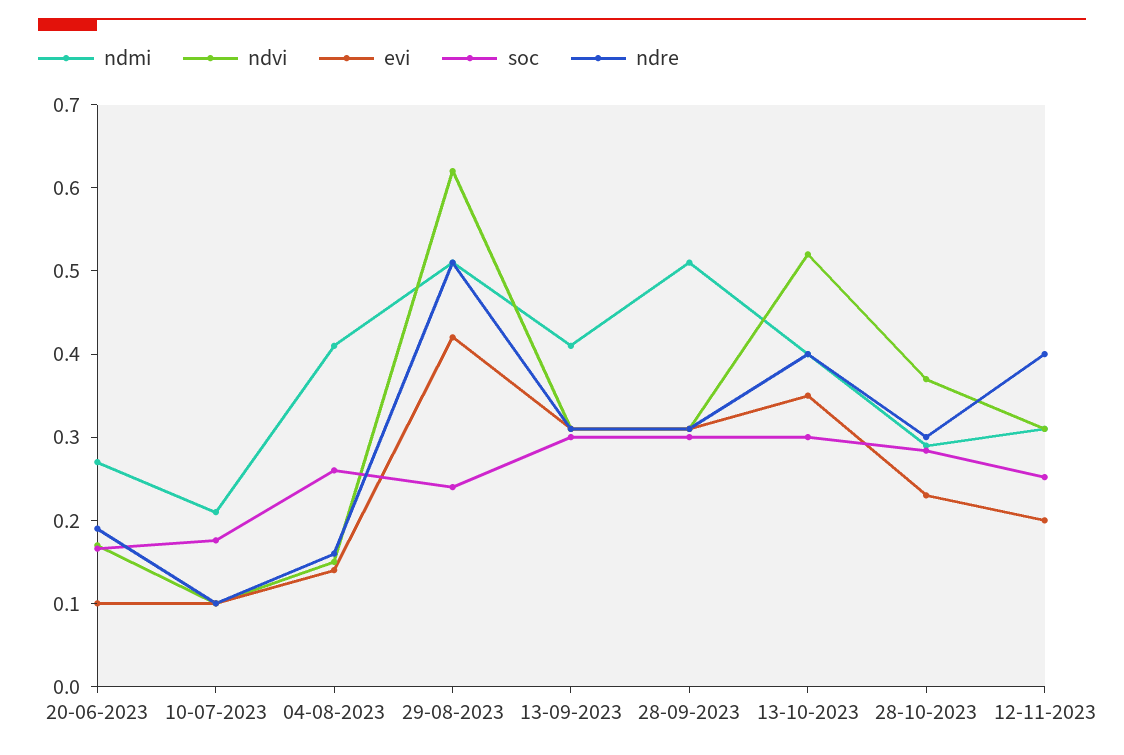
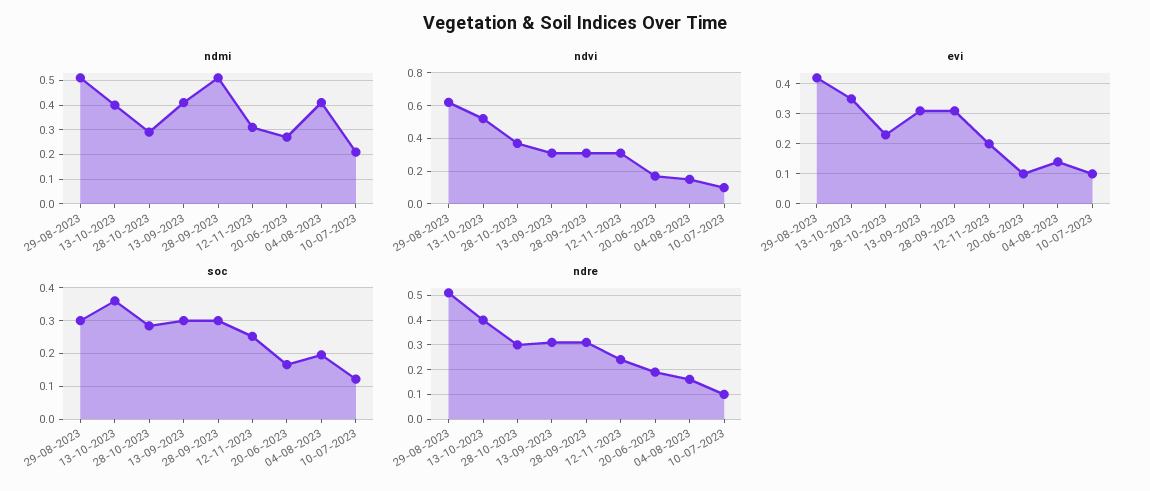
soc, 10-07-2023: 0.18 -> 0.12
soc, 04-08-2023: 0.26 -> 0.2
soc, 29-08-2023: 0.24 -> 0.3
soc, 13-10-2023: 0.3 -> 0.36
ndre, 12-11-2023: 0.4 -> 0.25

